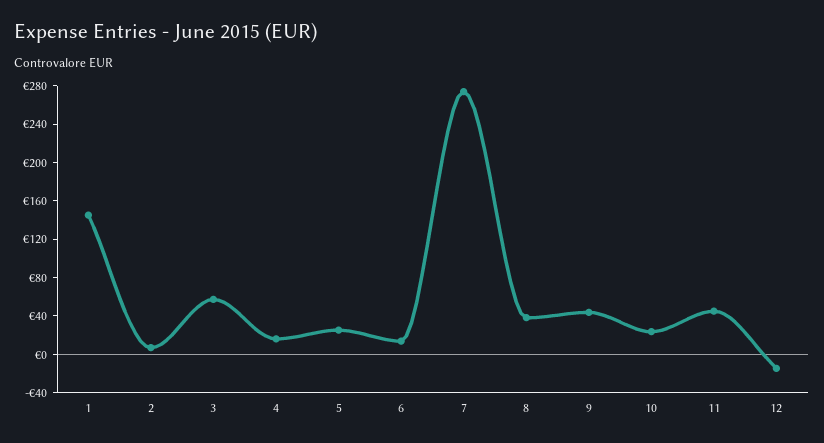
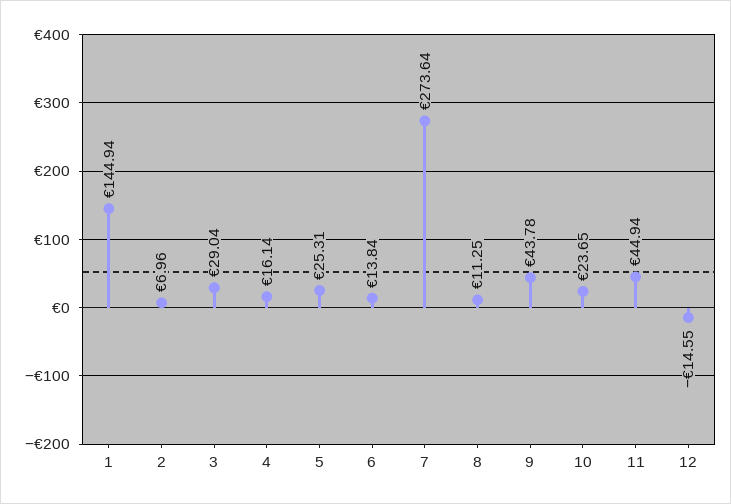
3: 60 -> 29.04
8: 40 -> 11.25

